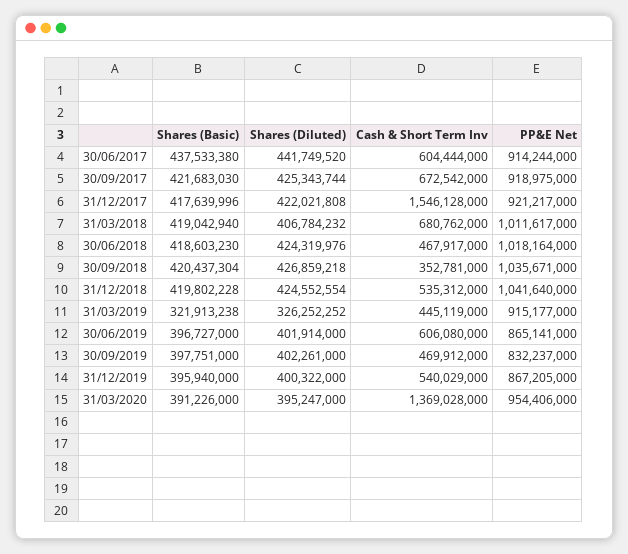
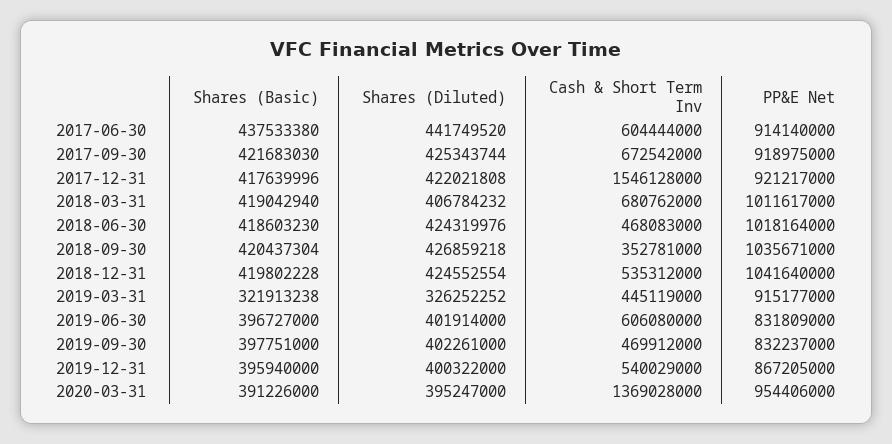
PP&E Net, 30/06/2017: 914244000 -> 914140000
Cash & Short Term Inv, 30/06/2018: 467917000 -> 468083000
PP&E Net, 30/06/2019: 865141000 -> 831809000

